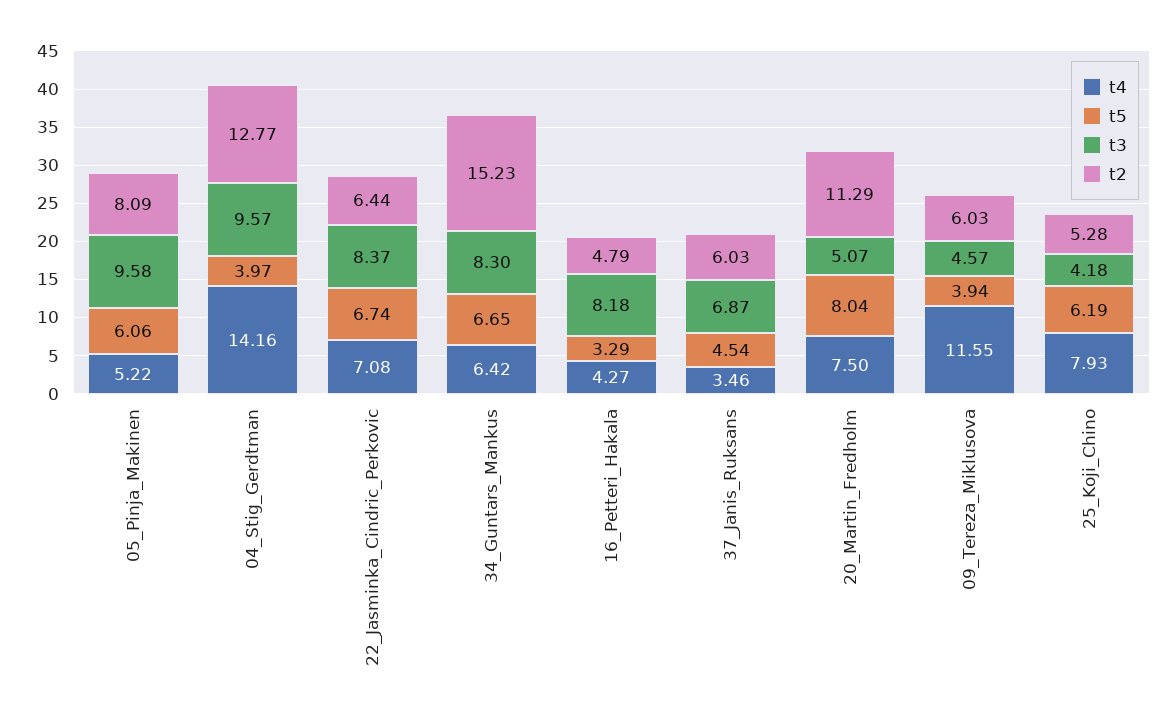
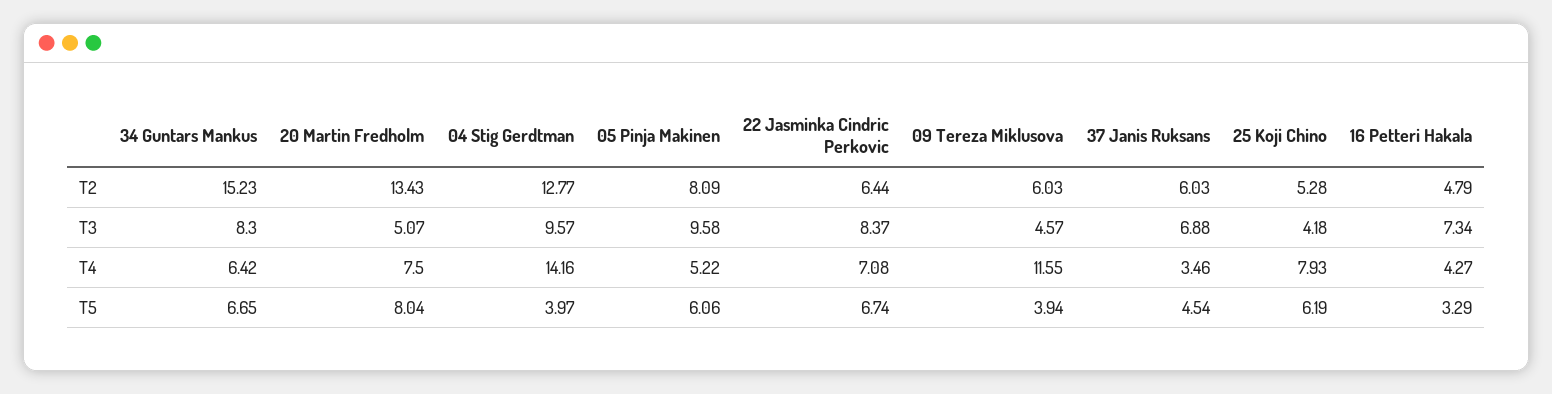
t3, 16_Petteri_Hakala: 8.18 -> 7.34
t3, 37_Janis_Ruksans: 6.87 -> 6.88
t2, 20_Martin_Fredholm: 11.29 -> 13.43

